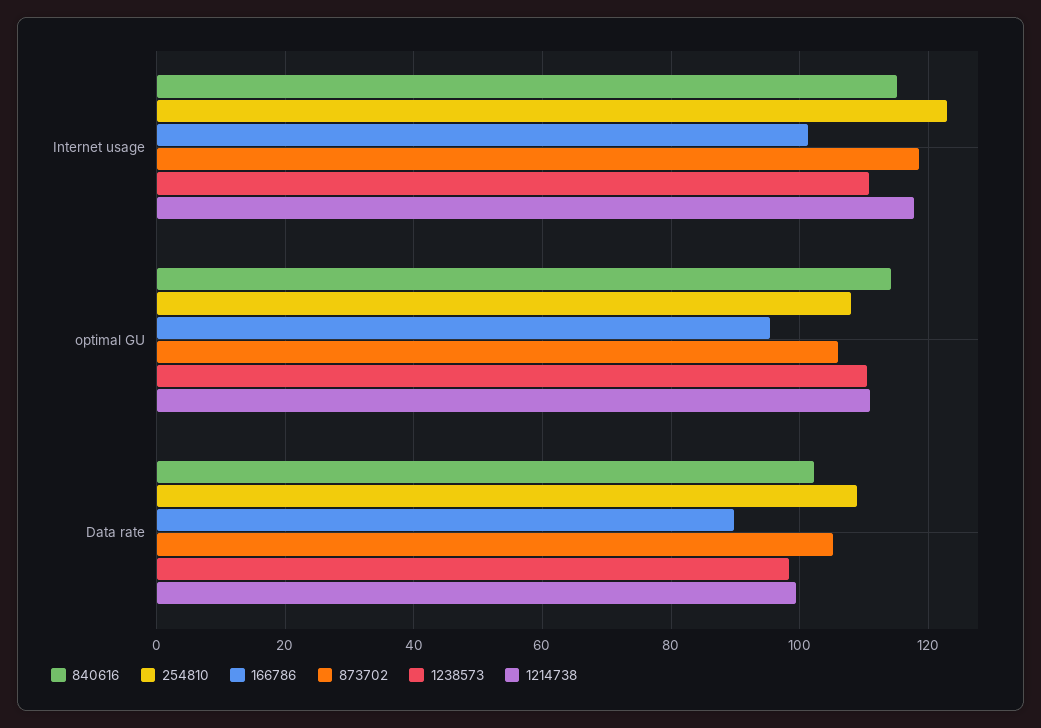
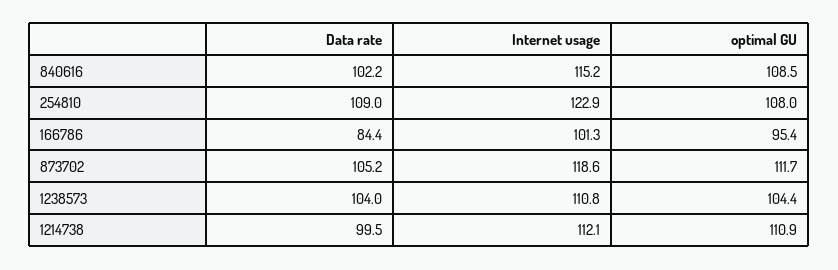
1214738, Internet usage: 118 -> 112.1
840616, optimal GU: 114 -> 108.5
873702, optimal GU: 106 -> 111.7
1238573, optimal GU: 110 -> 104.4
166786, Data rate: 90 -> 84.4
1238573, Data rate: 98 -> 104

